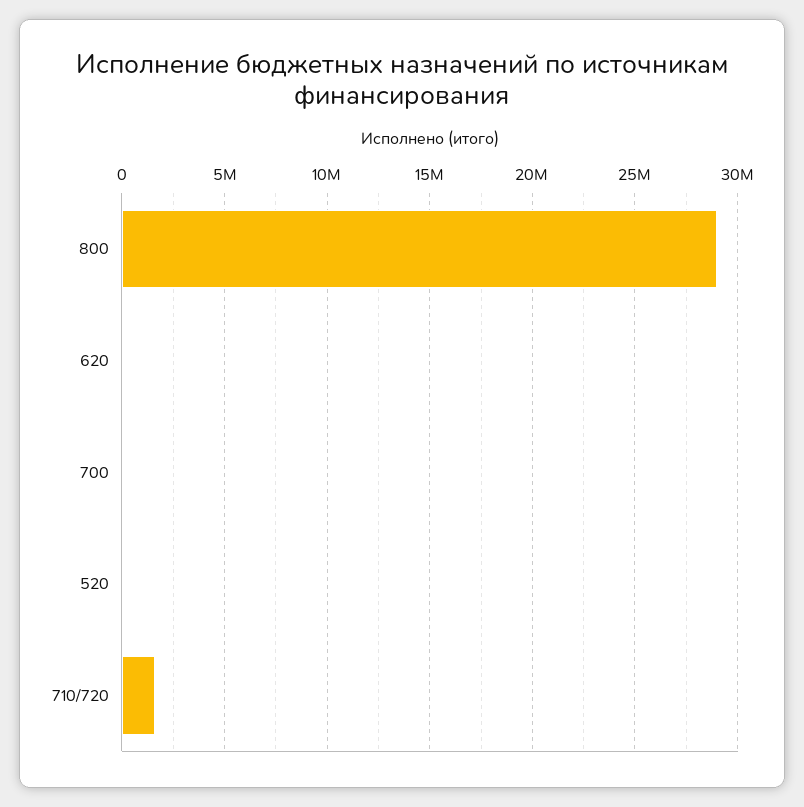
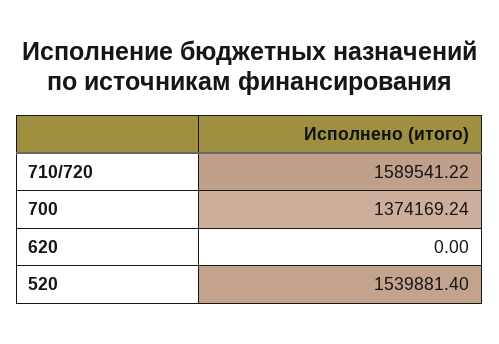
800: 29000000 -> none
700: 0 -> 1374169.24
520: 0 -> 1539881.4

